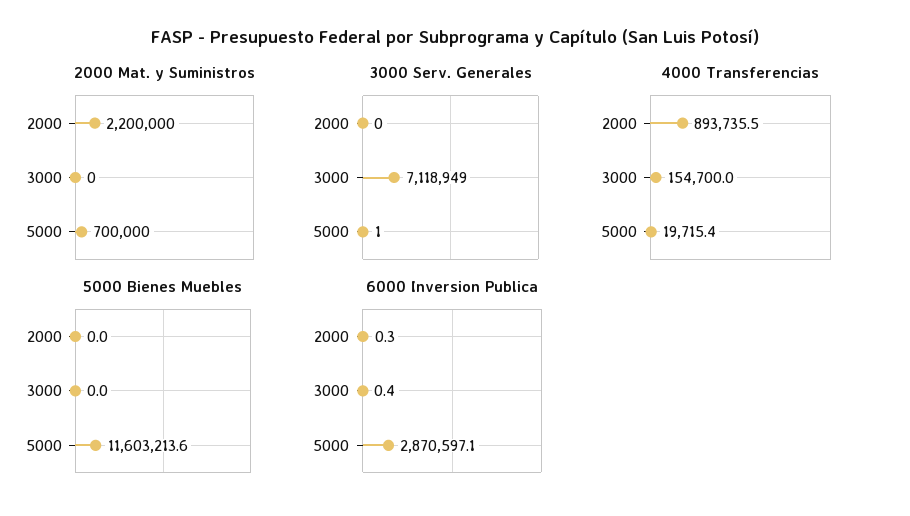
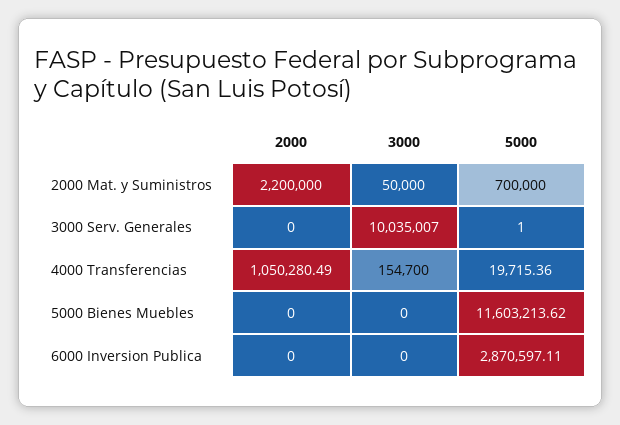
2000 Mat. y Suministros, 3000: 0 -> 50000
3000 Serv. Generales, 3000: 7118949 -> 10035007
4000 Transferencias, 2000: 893735.5 -> 1050280.49
6000 Inversion Publica, 2000: 0.3 -> 0
6000 Inversion Publica, 3000: 0.4 -> 0

